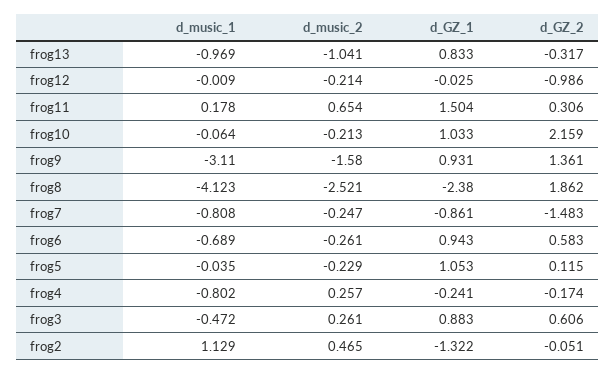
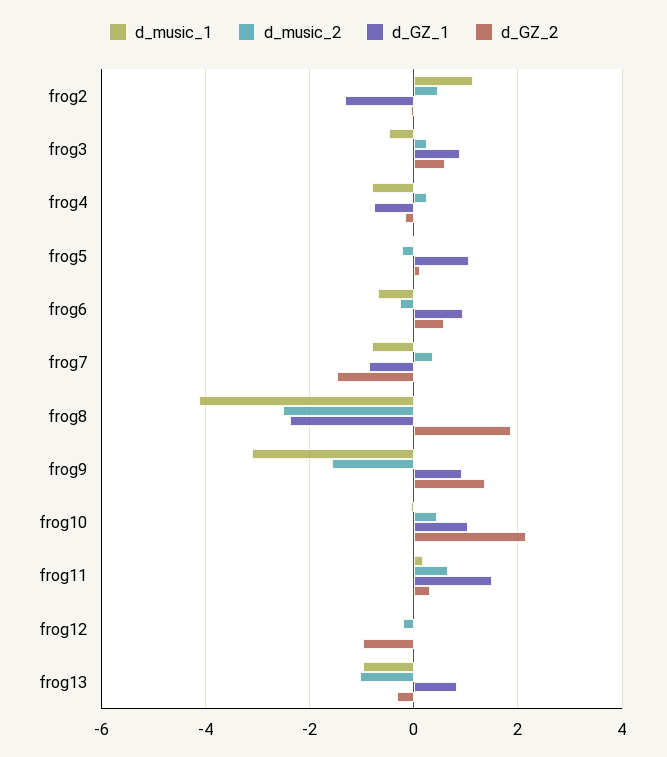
d_music_2, frog10: -0.213 -> 0.4
d_music_2, frog7: -0.247 -> 0.4
d_GZ_1, frog4: -0.241 -> -0.8

